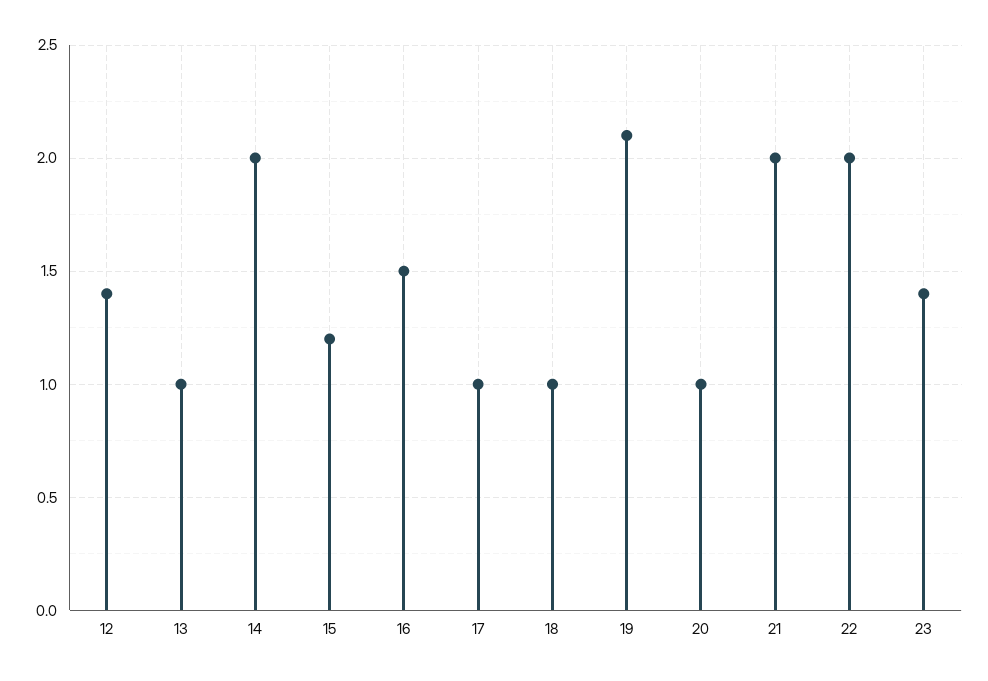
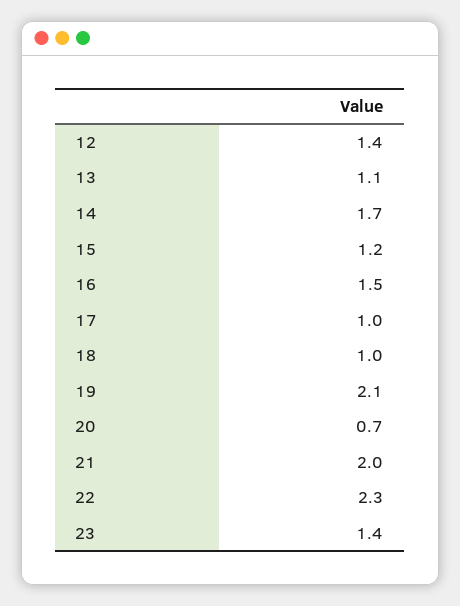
13: 1 -> 1.1
14: 2 -> 1.7
20: 1 -> 0.7
22: 2 -> 2.3

